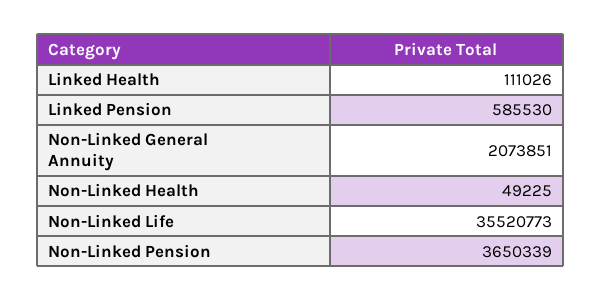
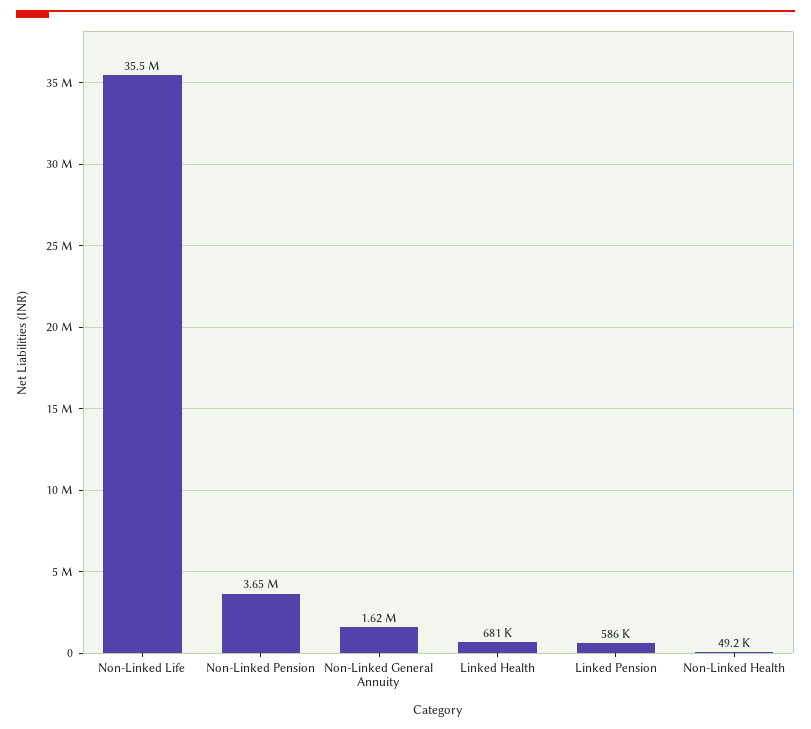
Linked Health: 111026 -> 681000
Non-Linked General Annuity: 2073851 -> 1620000

